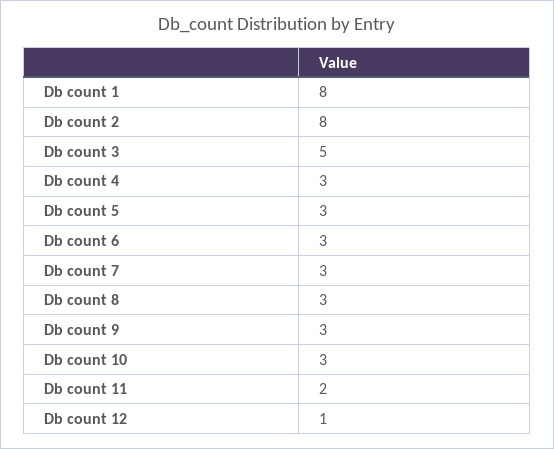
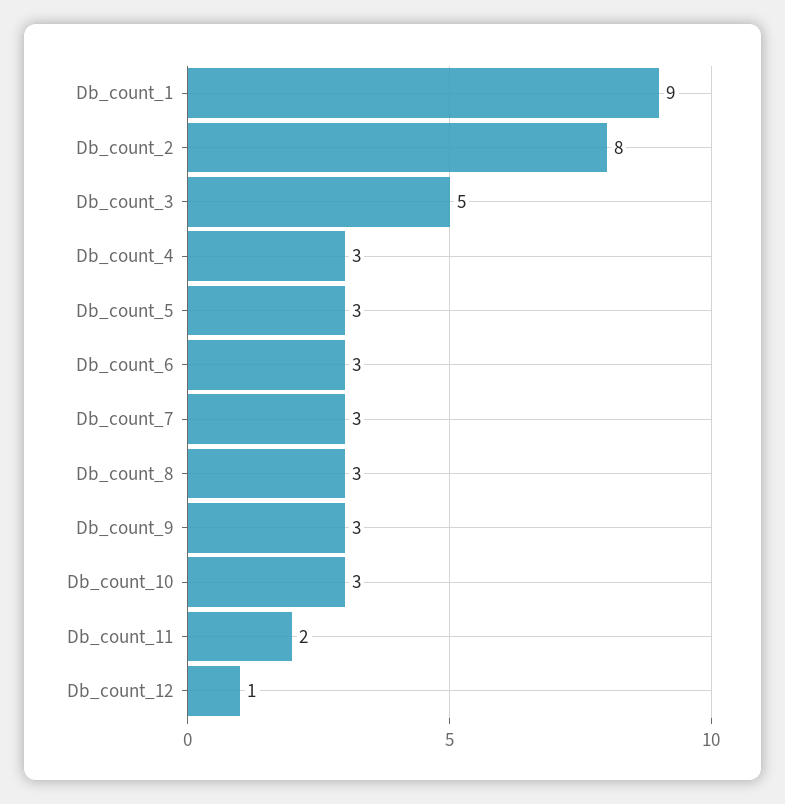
Db count 1: 8 -> 9

